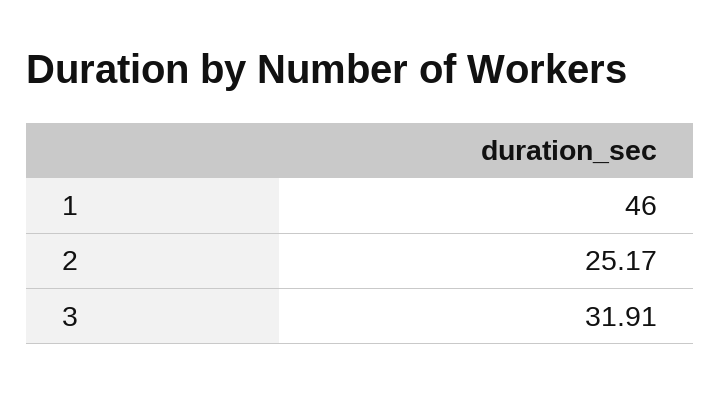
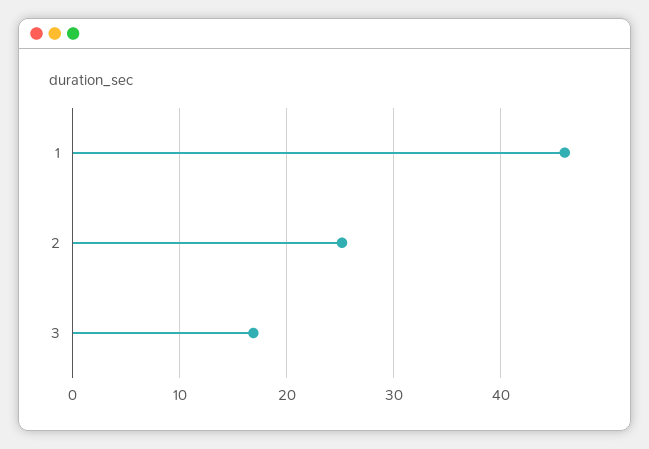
3: 31.91 -> 17

